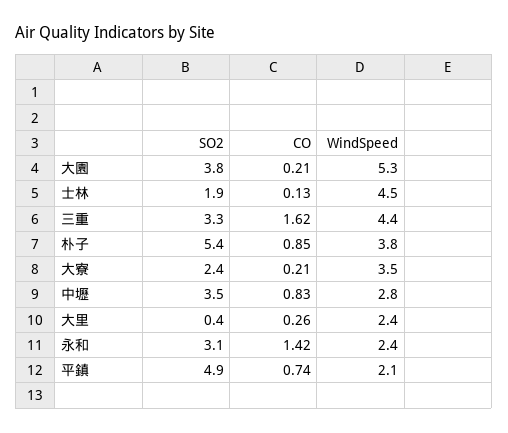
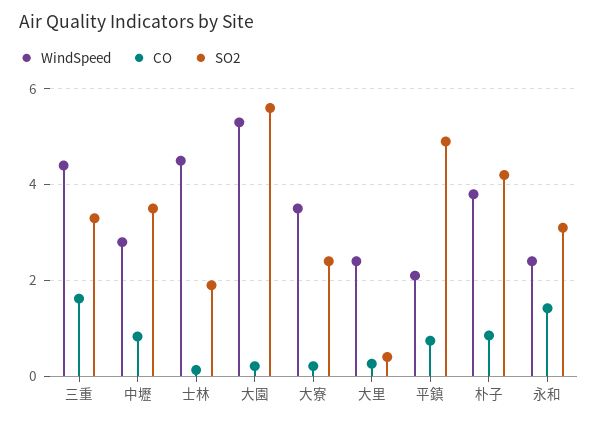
SO2, 大園: 3.8 -> 5.6
SO2, 朴子: 5.4 -> 4.2

